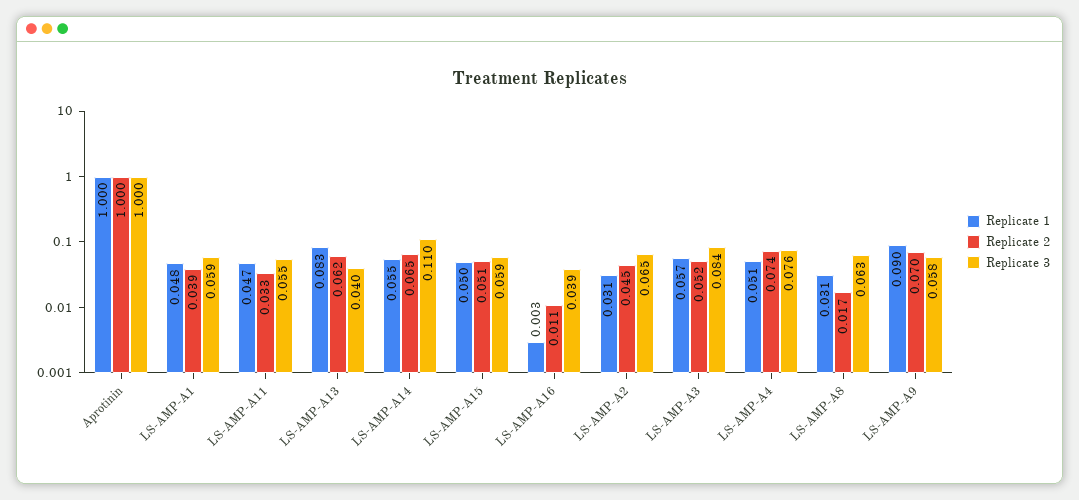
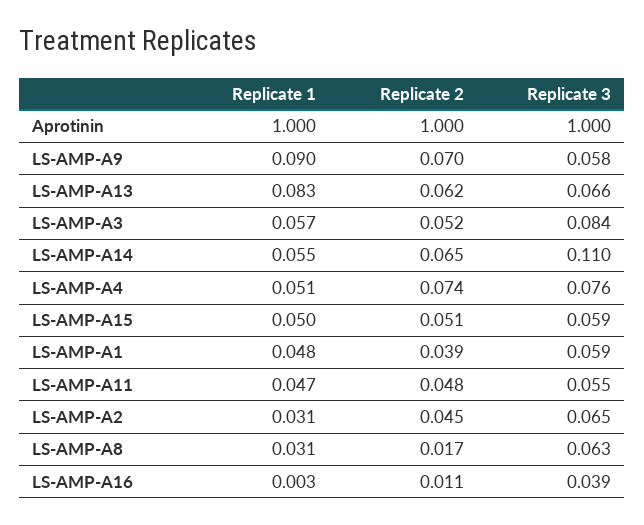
Replicate 2, LS-AMP-A11: 0.033 -> 0.048
Replicate 3, LS-AMP-A13: 0.04 -> 0.066

